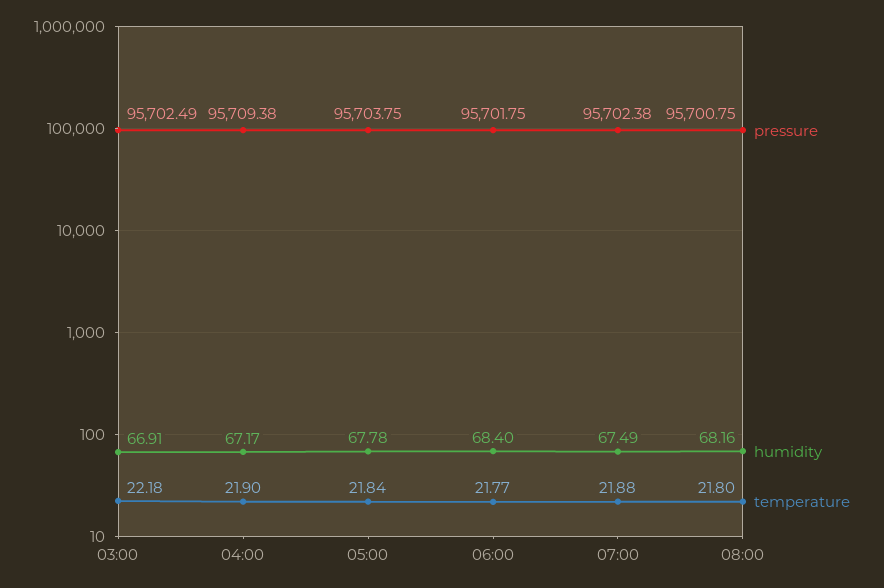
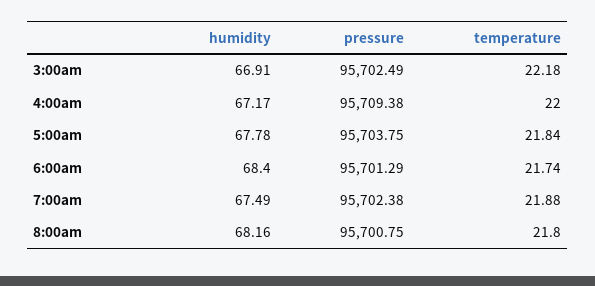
temperature, 04:00: 21.9 -> 22
pressure, 06:00: 95701.75 -> 95701.29
temperature, 06:00: 21.77 -> 21.74

